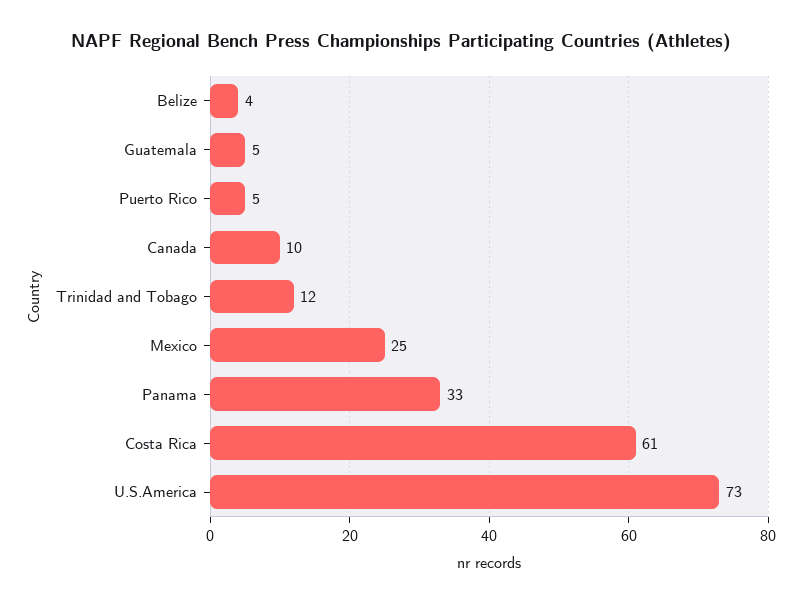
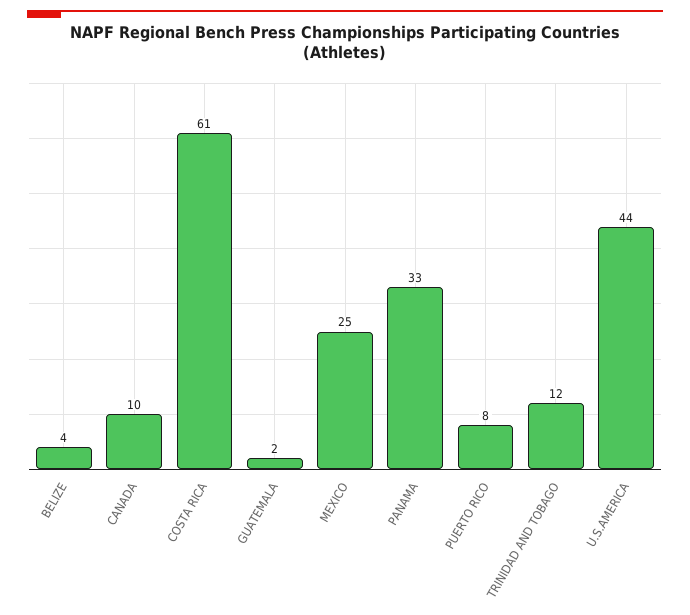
Guatemala: 5 -> 2
Puerto Rico: 5 -> 8
U.S.America: 73 -> 44

